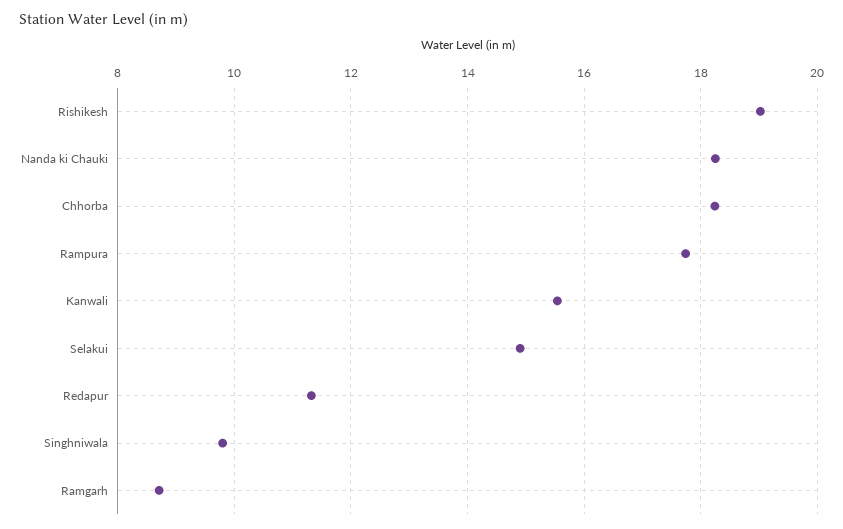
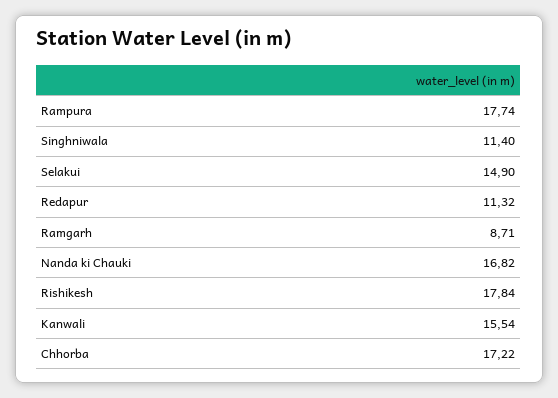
Rishikesh: 19 -> 17.84
Nanda ki Chauki: 18.2 -> 16.82
Chhorba: 18.2 -> 17.22
Singhniwala: 9.8 -> 11.4

